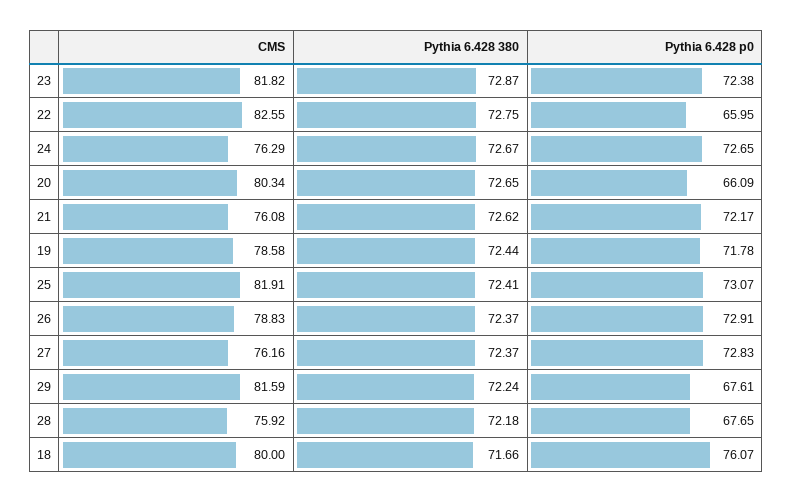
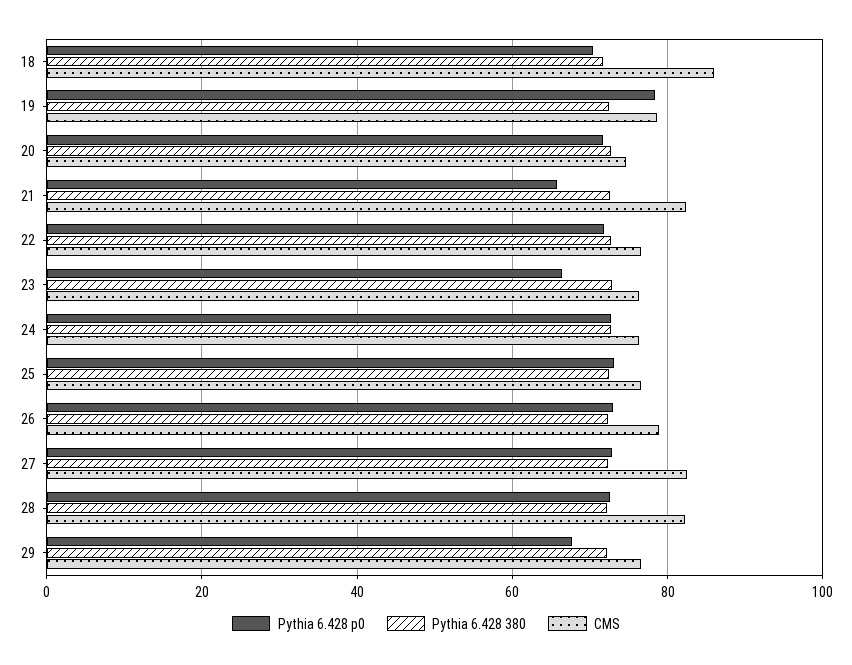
CMS, 23: 81.82 -> 76
Pythia 6.428 p0, 23: 72.38 -> 66
CMS, 22: 82.55 -> 76
Pythia 6.428 p0, 22: 65.95 -> 72
CMS, 20: 80.34 -> 74
Pythia 6.428 p0, 20: 66.09 -> 72
CMS, 21: 76.08 -> 82
Pythia 6.428 p0, 21: 72.17 -> 66
Pythia 6.428 p0, 19: 71.78 -> 78
CMS, 25: 81.91 -> 76
CMS, 27: 76.16 -> 82
CMS, 29: 81.59 -> 76
CMS, 28: 75.92 -> 82
Pythia 6.428 p0, 28: 67.65 -> 72
CMS, 18: 80 -> 86
Pythia 6.428 p0, 18: 76.07 -> 70

